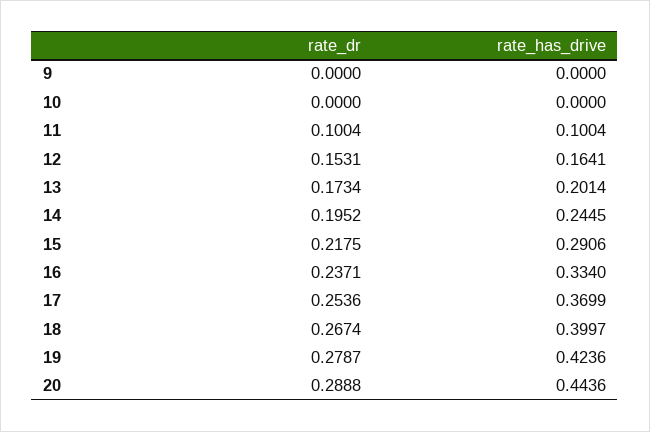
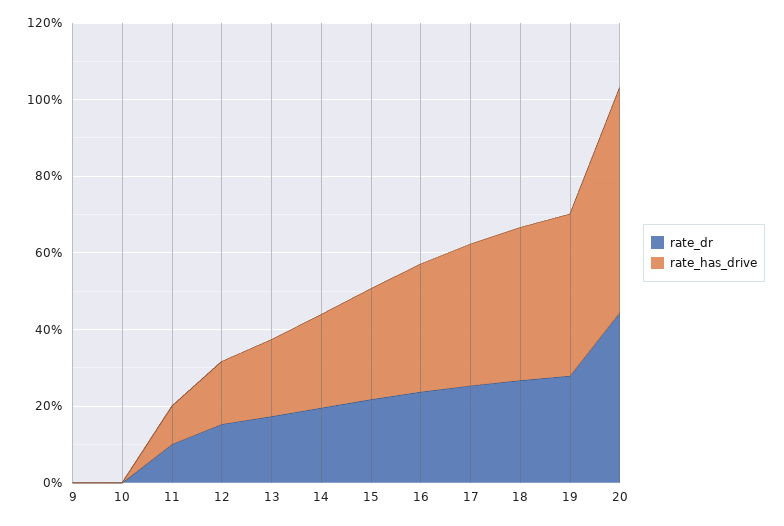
rate_dr, 20: 0.2888 -> 0.45
rate_has_drive, 20: 0.4436 -> 0.6

